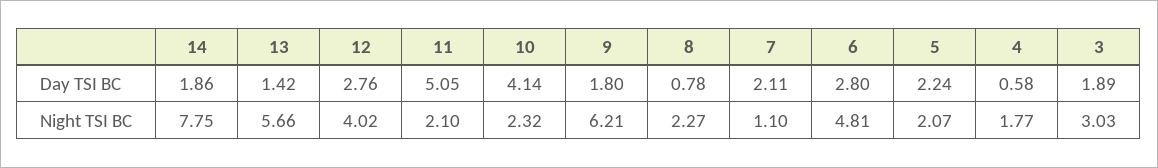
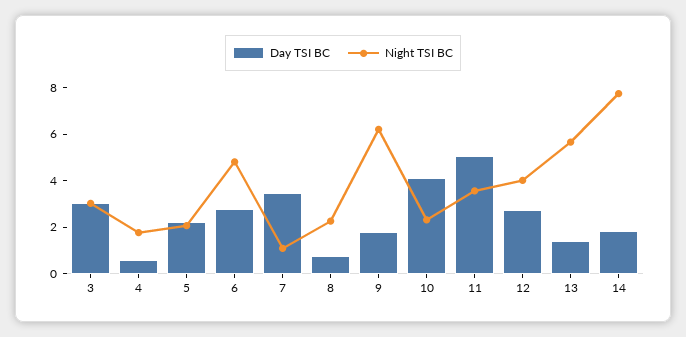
Day TSI BC, 7: 2.11 -> 3.5
Day TSI BC, 3: 1.89 -> 3
Night TSI BC, 11: 2.1 -> 3.5

